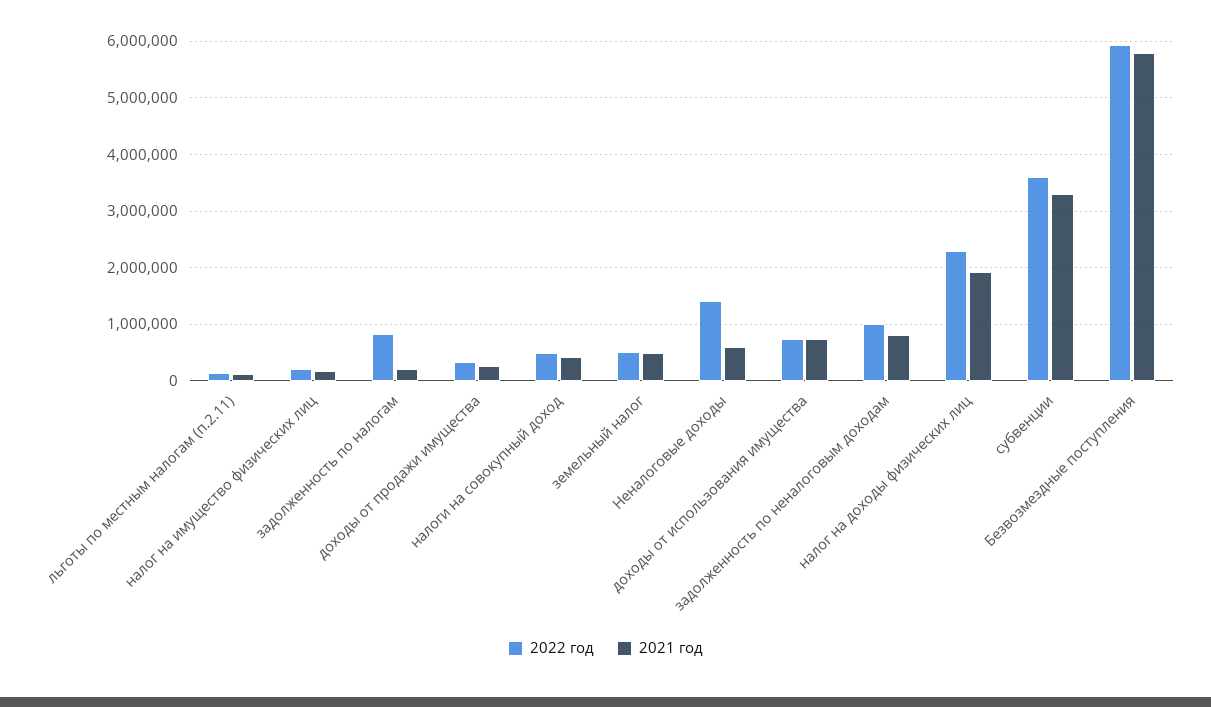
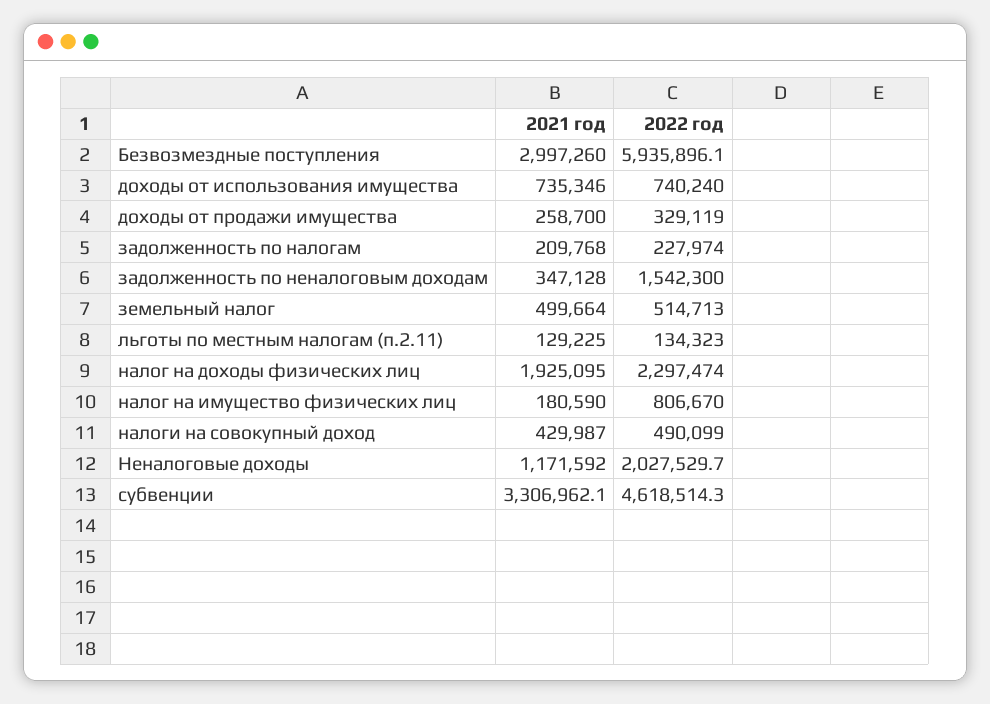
2022 год, налог на имущество физических лиц: 200000 -> 806670
2022 год, задолженность по налогам: 800000 -> 227974
2022 год, Неналоговые доходы: 1400000 -> 2027529.7
2021 год, Неналоговые доходы: 600000 -> 1171592
2022 год, задолженность по неналоговым доходам: 1000000 -> 1542300
2021 год, задолженность по неналоговым доходам: 800000 -> 347128
2022 год, субвенции: 3600000 -> 4618514.3
2021 год, Безвозмездные поступления: 5800000 -> 2997260

